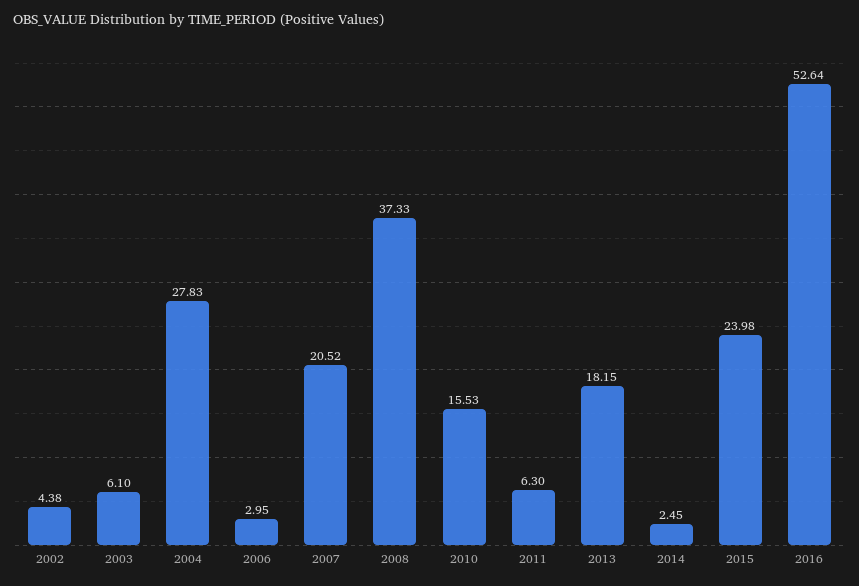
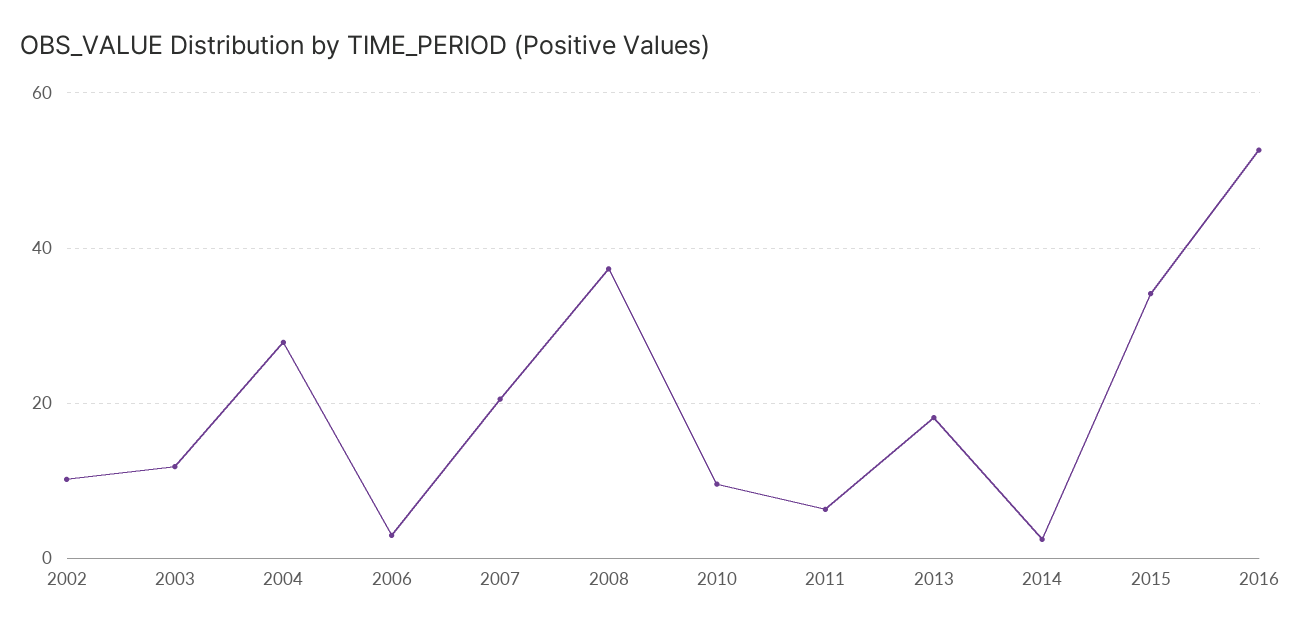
2002: 4.38 -> 10
2003: 6.1 -> 12
2010: 15.53 -> 10
2015: 23.98 -> 34

